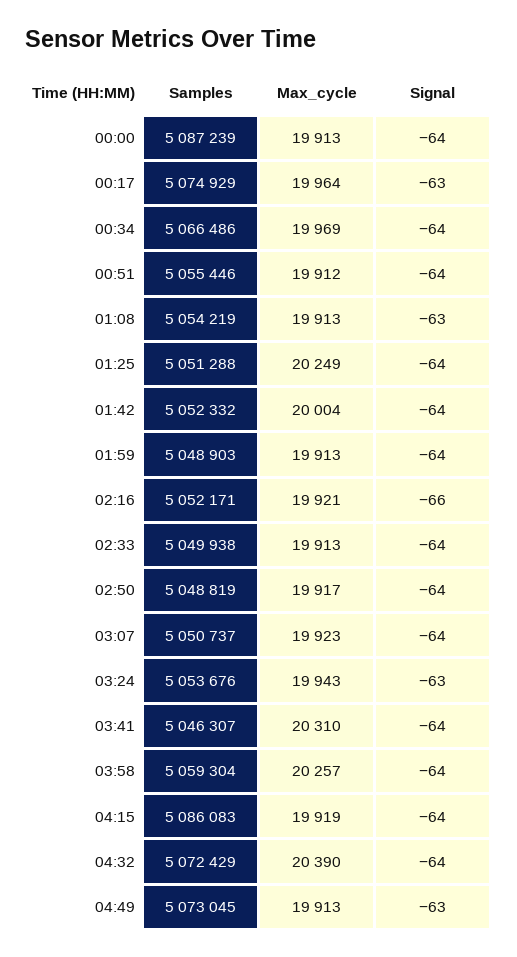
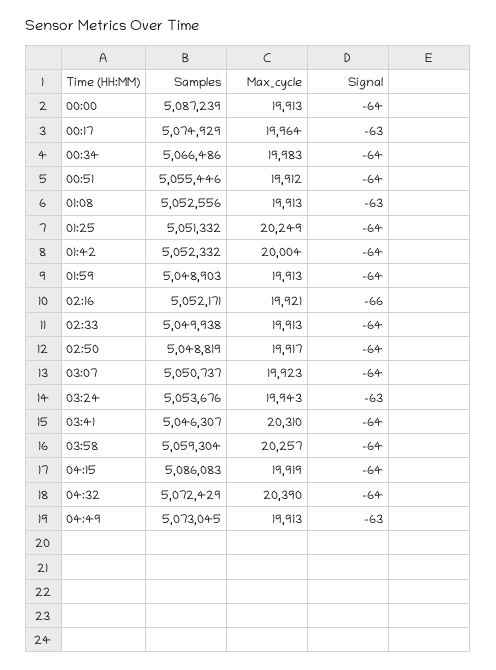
Max_cycle, 00:34: 19969 -> 19983
Samples, 01:08: 5054219 -> 5052556
Samples, 01:25: 5051288 -> 5051332

